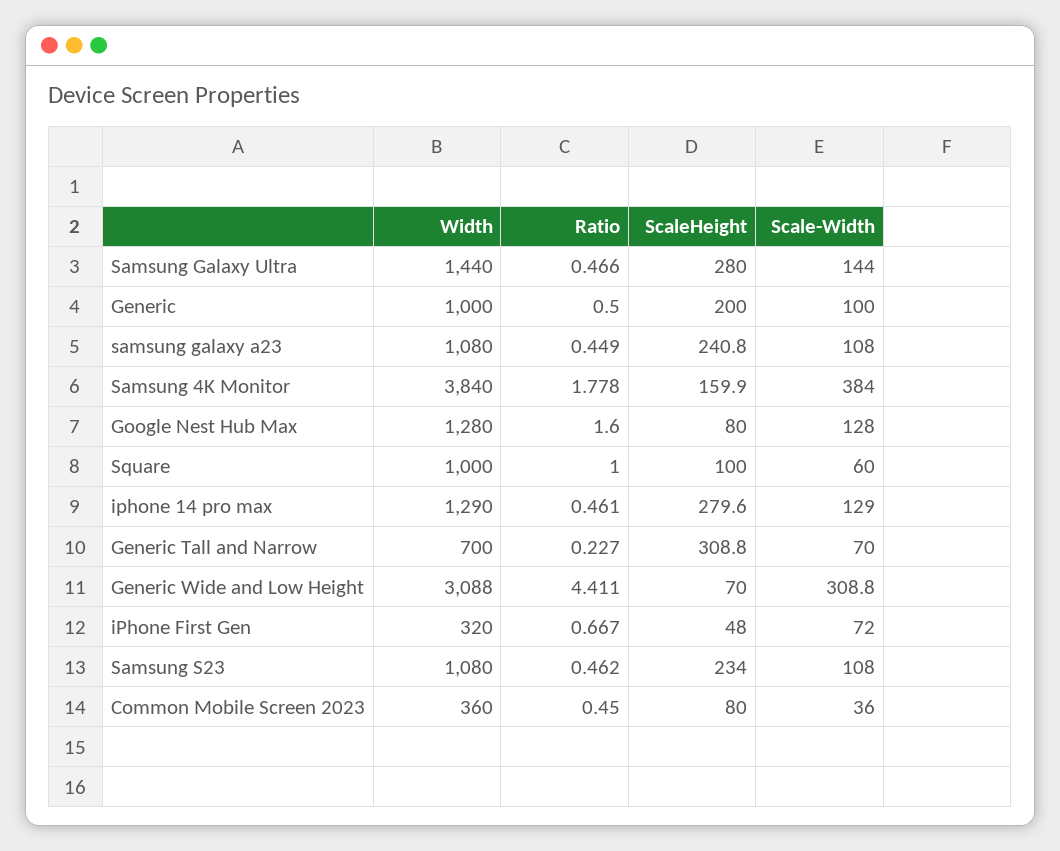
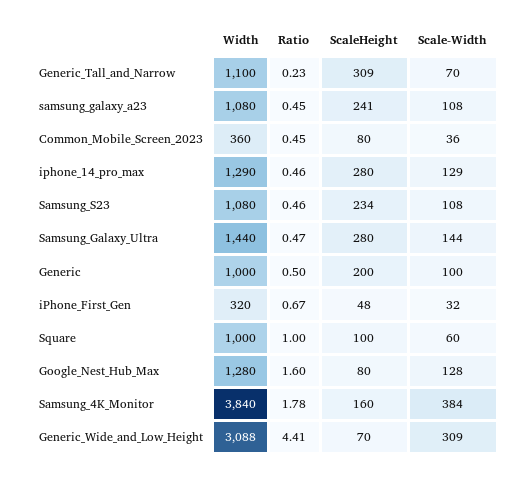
Width, Generic Tall and Narrow: 700 -> 1100
Scale-Width, iPhone First Gen: 72 -> 32

